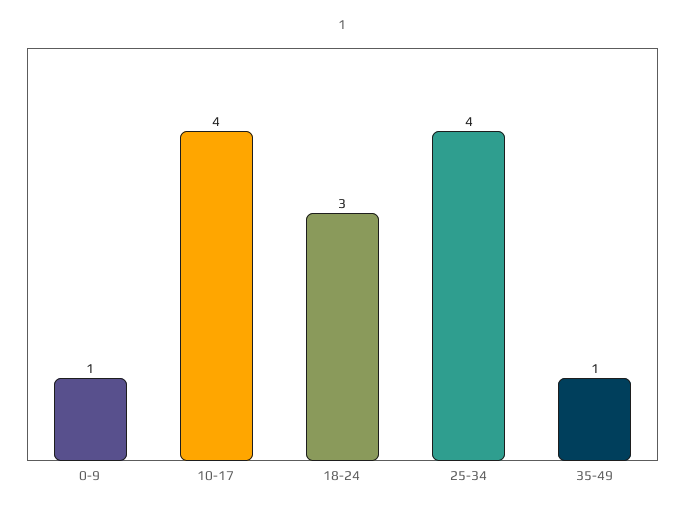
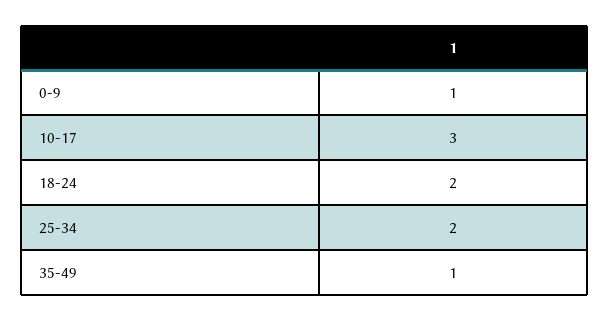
10-17: 4 -> 3
18-24: 3 -> 2
25-34: 4 -> 2

